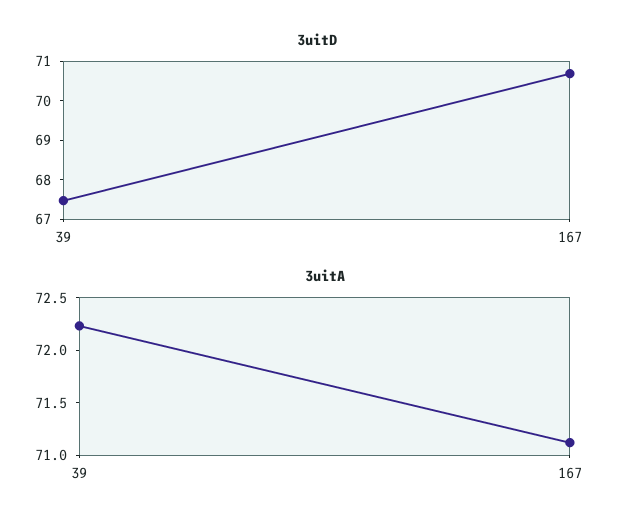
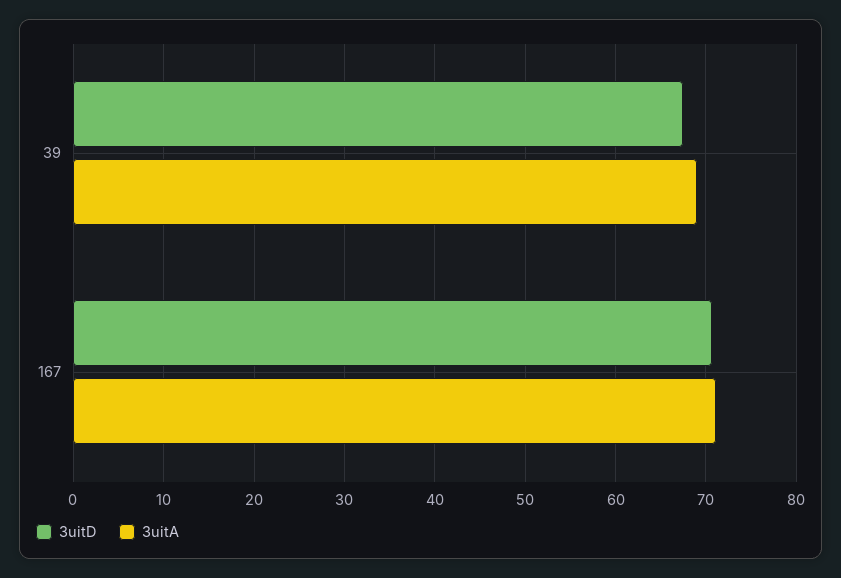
3uitA, 39: 72.2 -> 69

